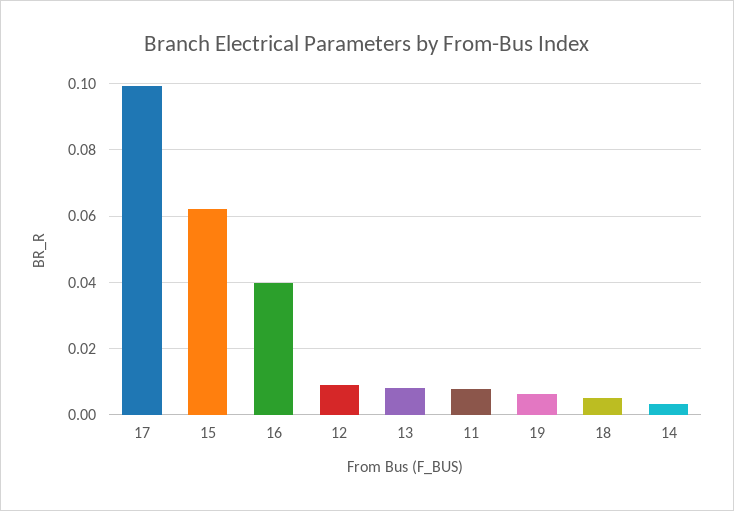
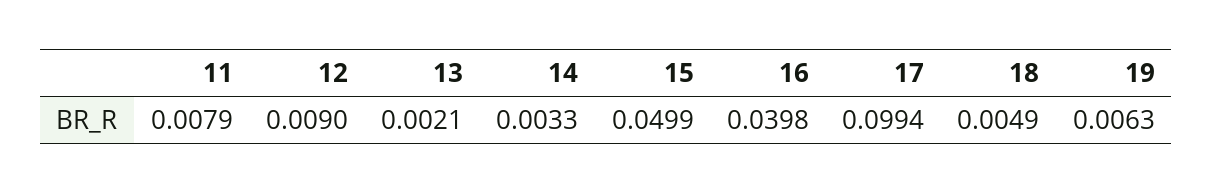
15: 0.062 -> 0.0499
13: 0.008 -> 0.0021

